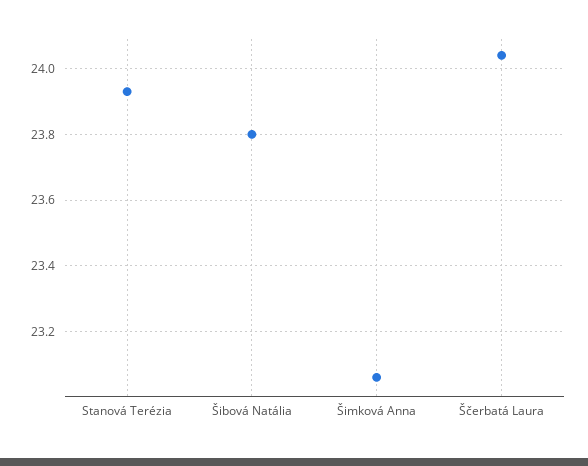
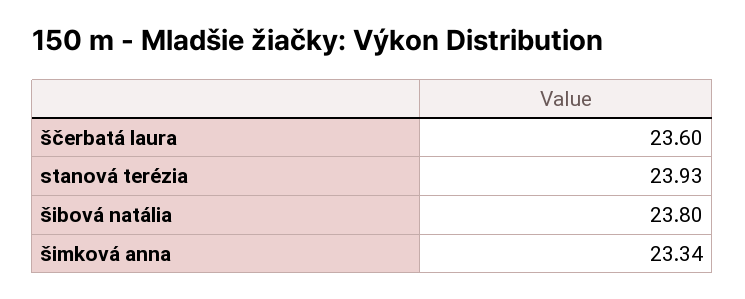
Šimková Anna: 23.05 -> 23.34
Ščerbatá Laura: 24.05 -> 23.6

